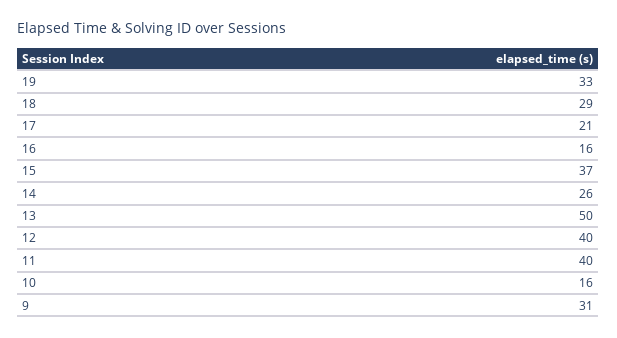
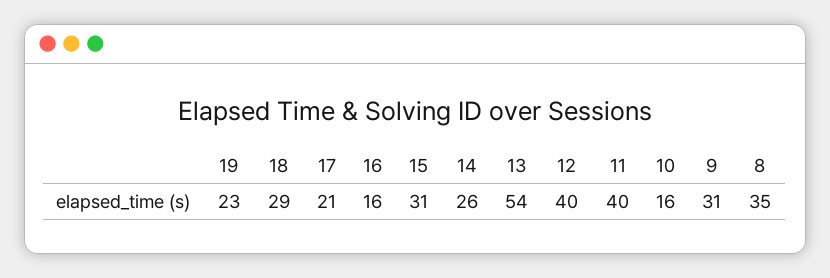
19: 33 -> 23
15: 37 -> 31
13: 50 -> 54
8: none -> 35

